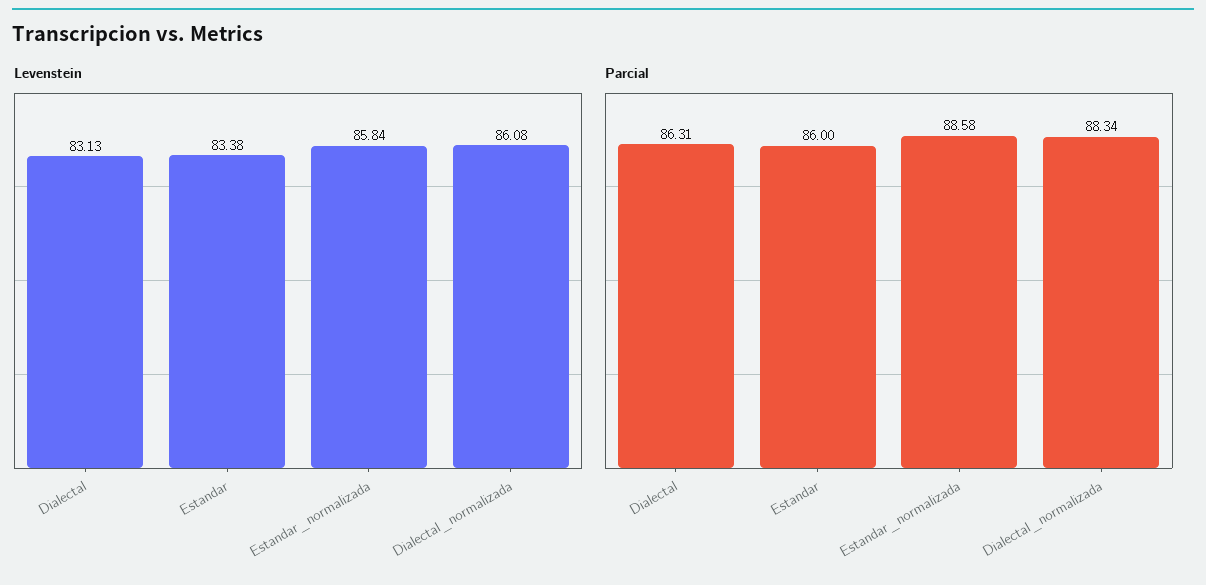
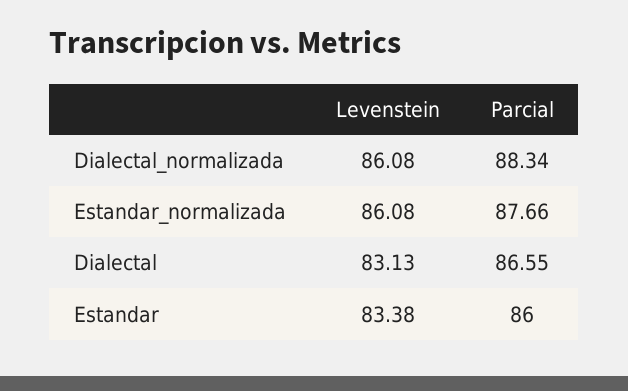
Levenstein, Estandar_normalizada: 85.84 -> 86.08
Parcial, Dialectal: 86.31 -> 86.55
Parcial, Estandar_normalizada: 88.58 -> 87.66

